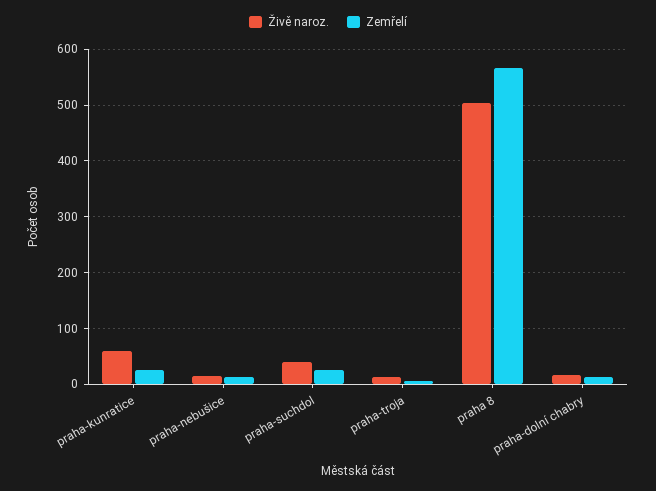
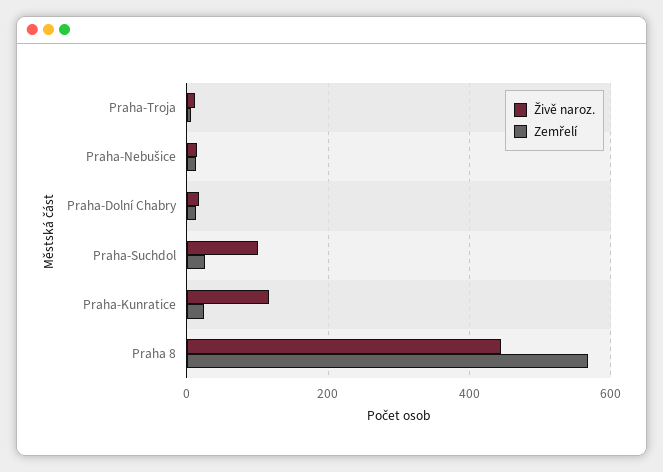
Živě naroz., praha-kunratice: 60 -> 120
Živě naroz., praha-suchdol: 40 -> 100
Živě naroz., praha 8: 500 -> 440

